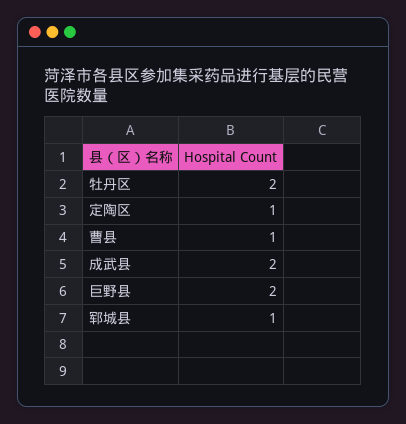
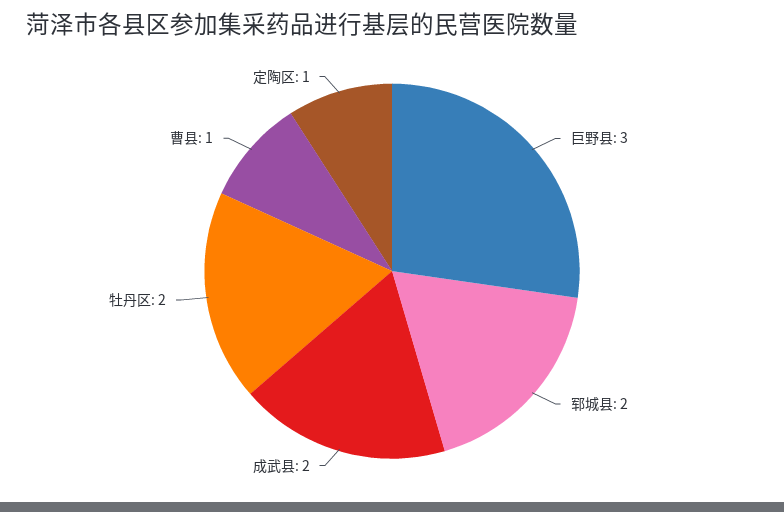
巨野县: 2 -> 3
郓城县: 1 -> 2

